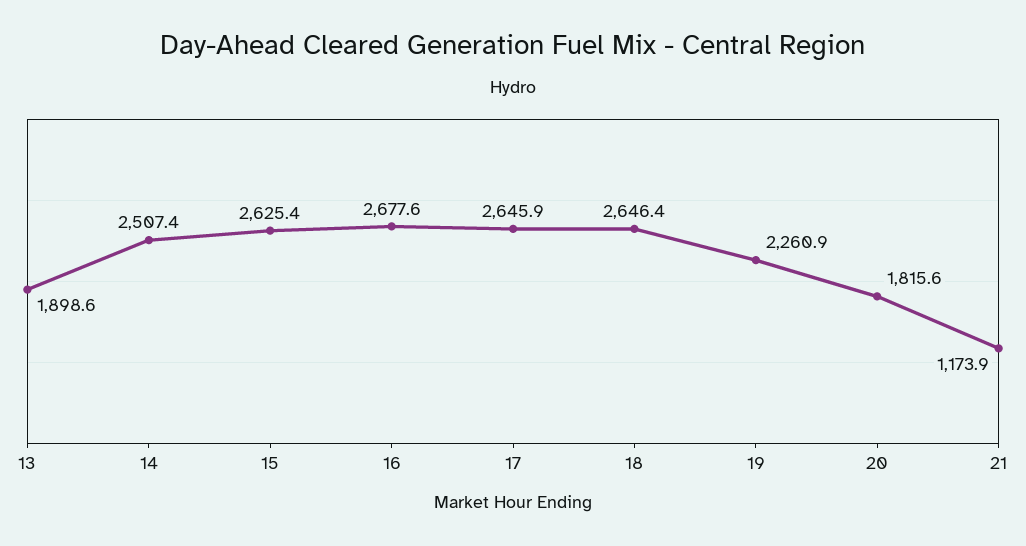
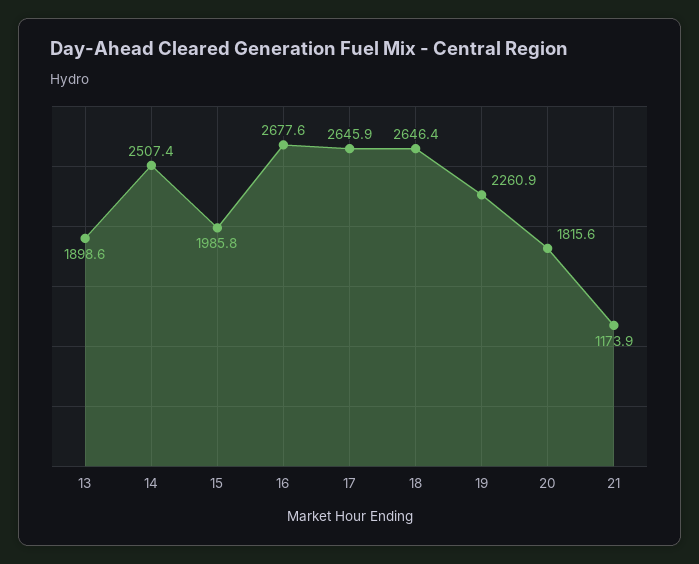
15: 2625.4 -> 1985.8

